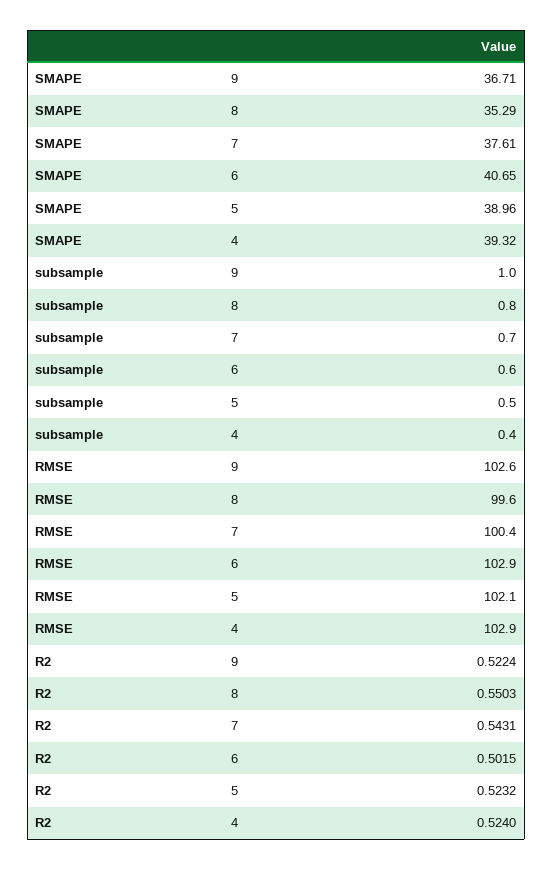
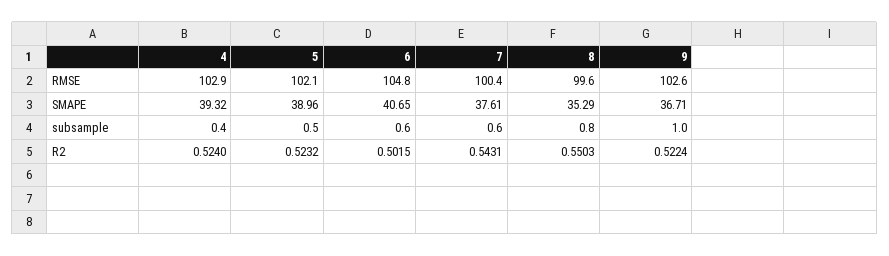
subsample, 7: 0.7 -> 0.6
RMSE, 6: 102.9 -> 104.8

